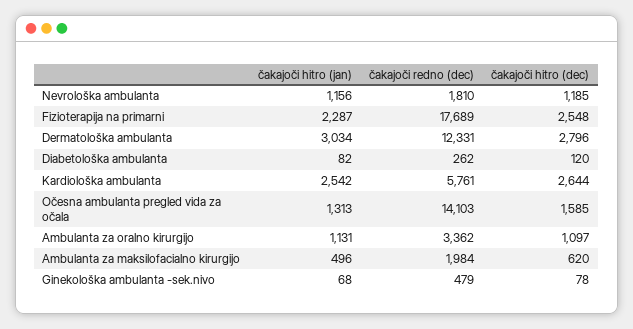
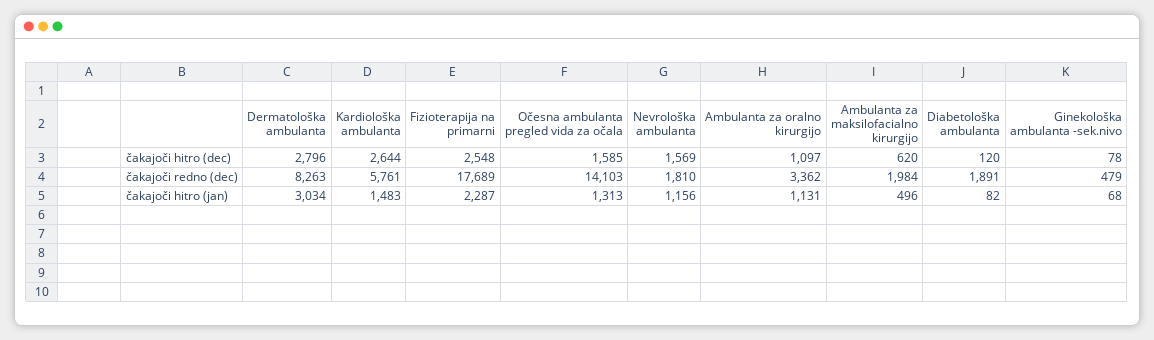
čakajoči hitro (dec), Nevrološka ambulanta: 1185 -> 1569
čakajoči redno (dec), Dermatološka ambulanta: 12331 -> 8263
čakajoči redno (dec), Diabetološka ambulanta: 262 -> 1891
čakajoči hitro (jan), Kardiološka ambulanta: 2542 -> 1483

